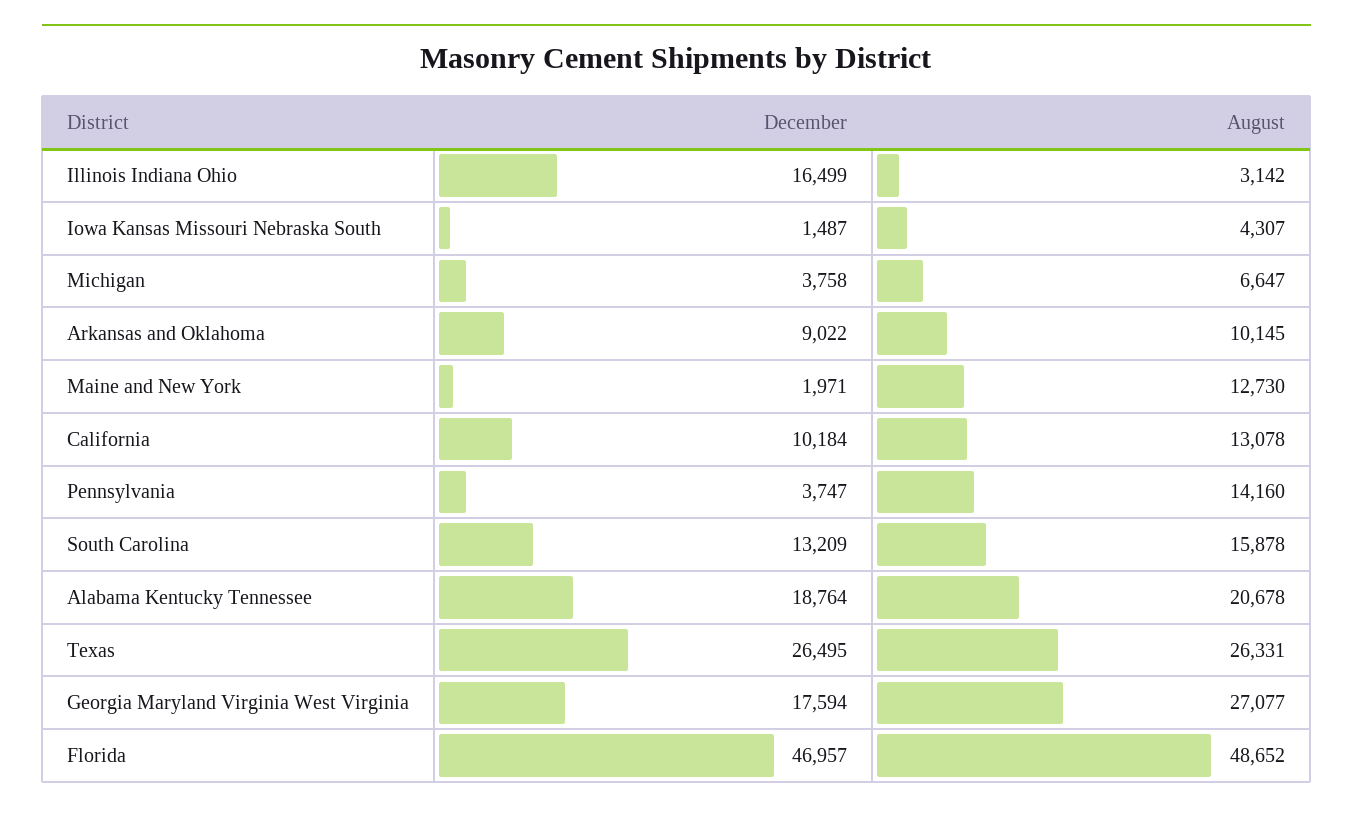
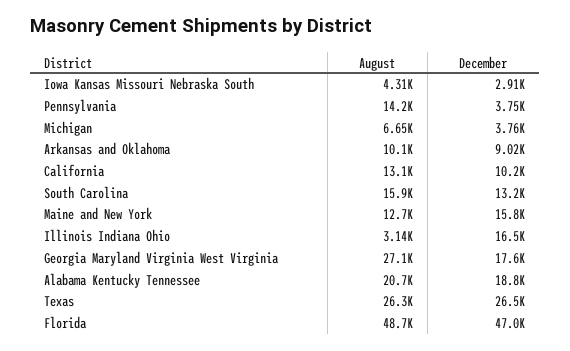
December, Iowa Kansas Missouri Nebraska South: 1487 -> 2910
December, Maine and New York: 1971 -> 15800

